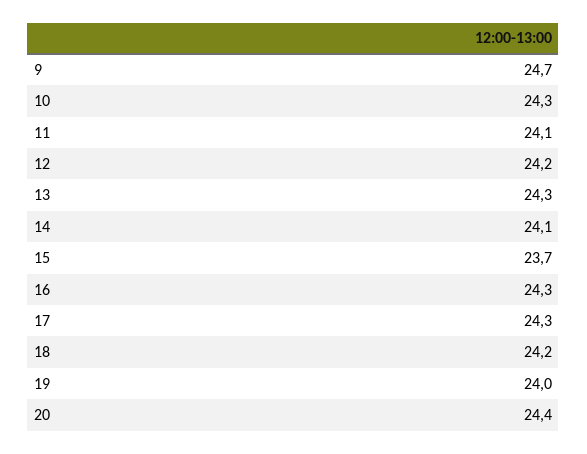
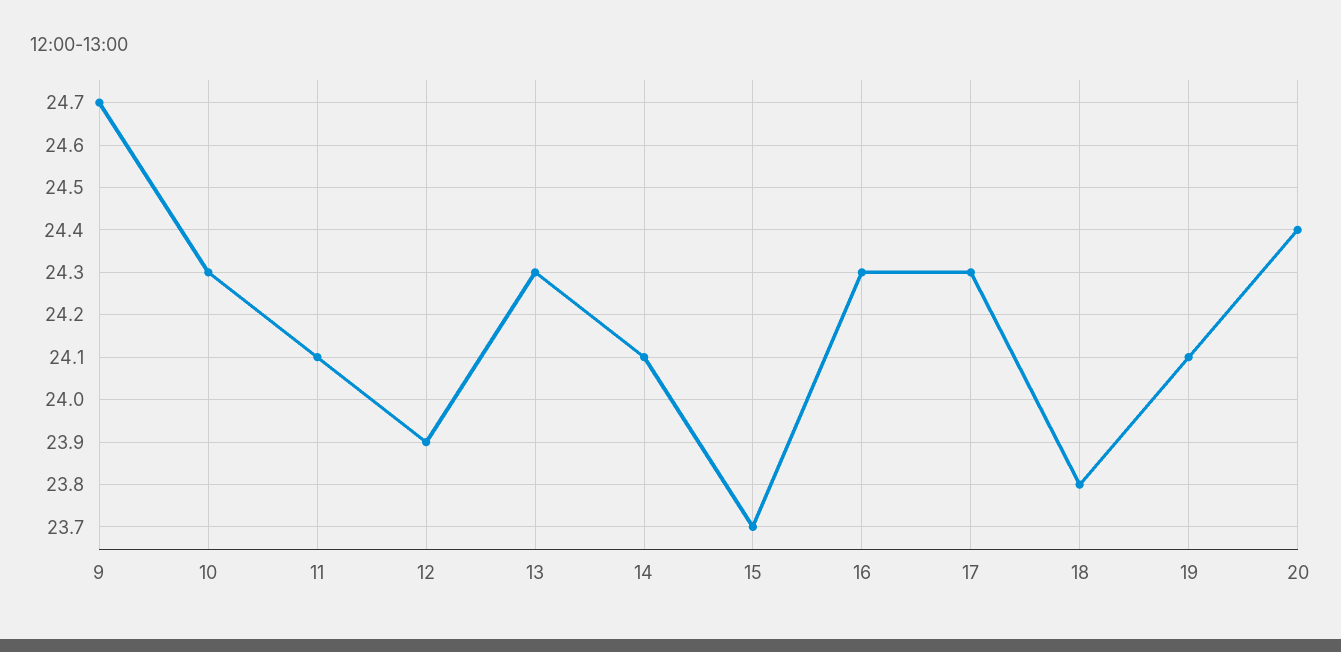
12: 24.2 -> 23.9
18: 24.2 -> 23.8
19: 24 -> 24.1

